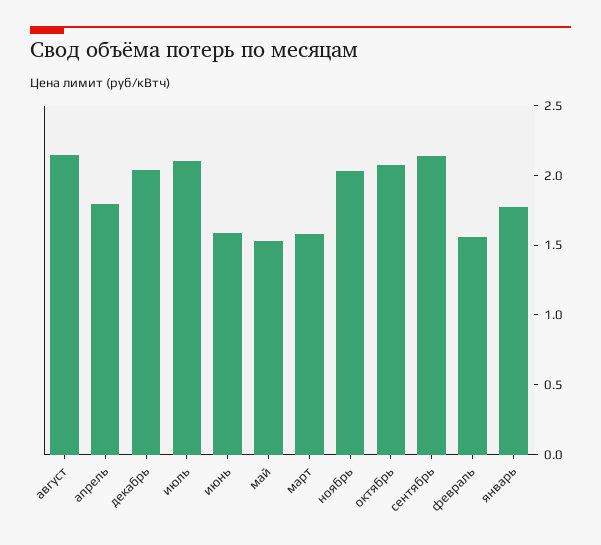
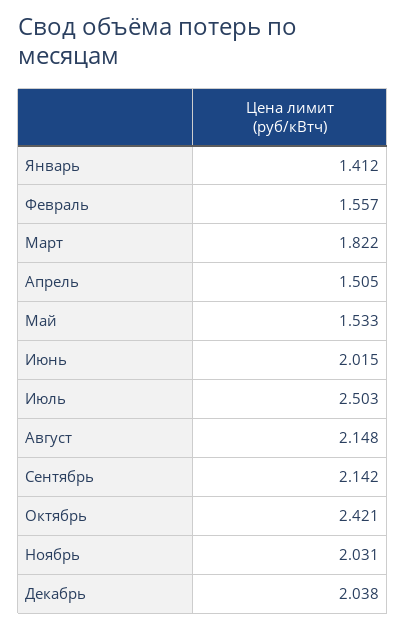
апрель: 1.8 -> 1.505
июль: 2.1 -> 2.503
июнь: 1.6 -> 2.015
март: 1.6 -> 1.822
октябрь: 2.1 -> 2.421
январь: 1.8 -> 1.412

